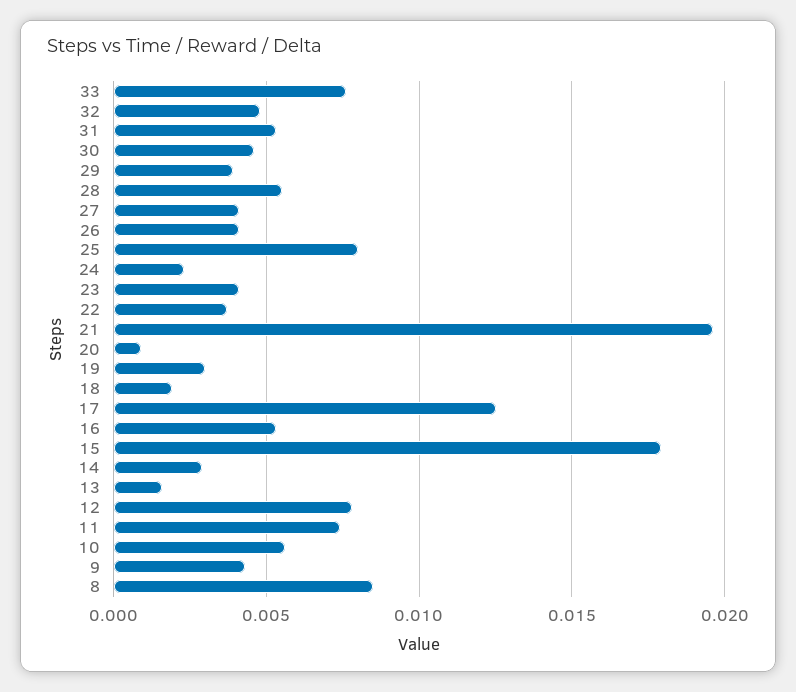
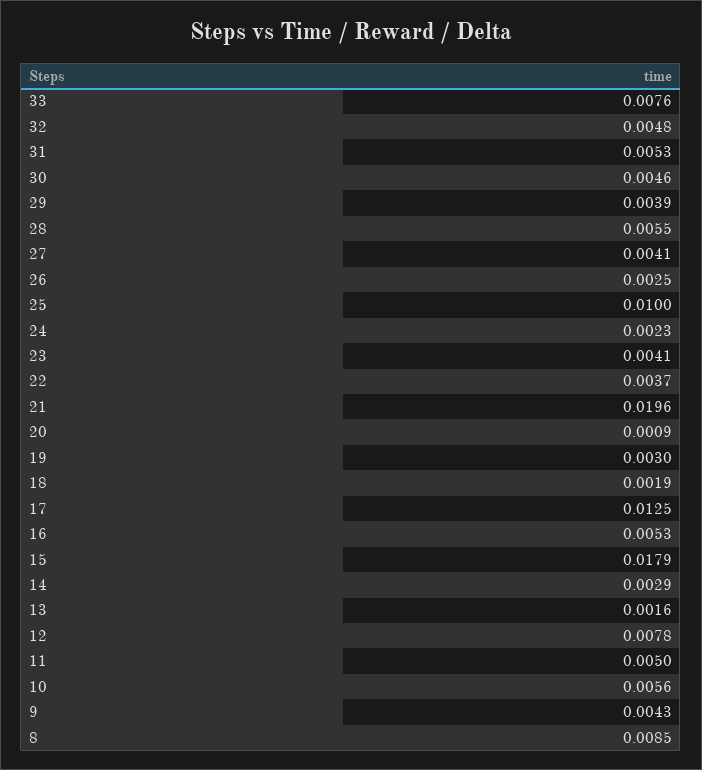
26: 0.004 -> 0.0025
25: 0.008 -> 0.01
11: 0.0075 -> 0.005

